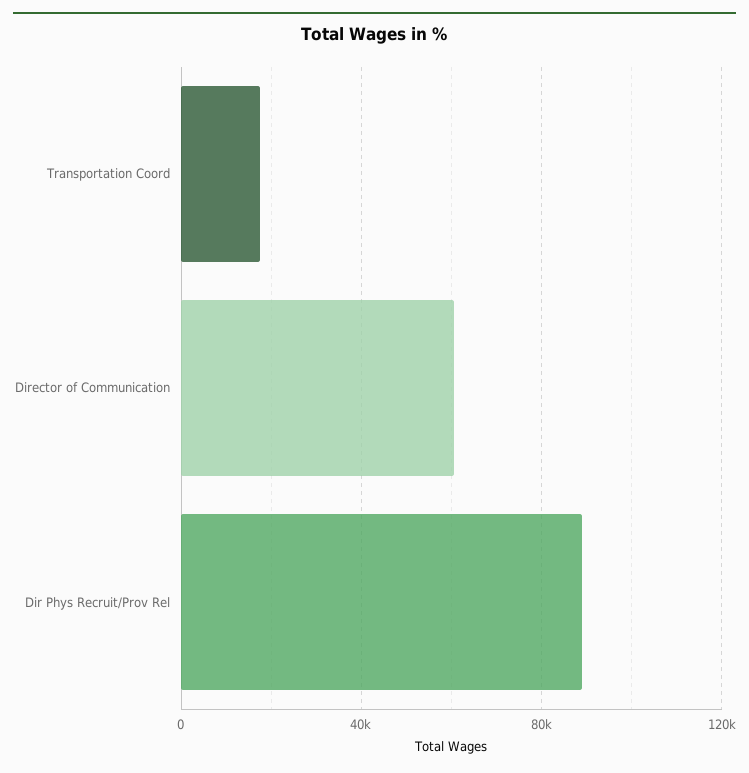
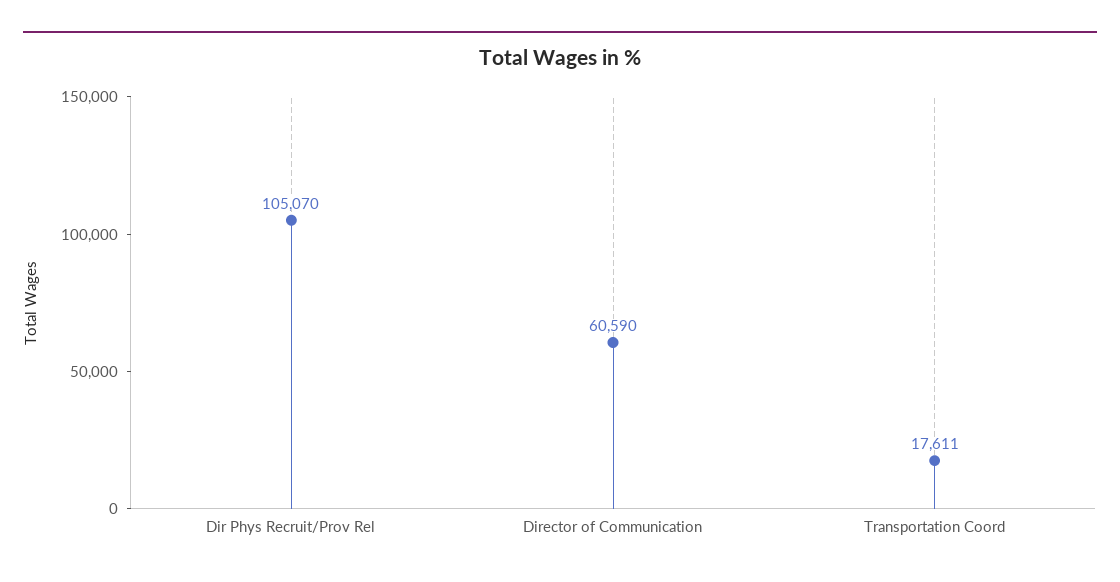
Dir Phys Recruit/Prov Rel: 90000 -> 105070

